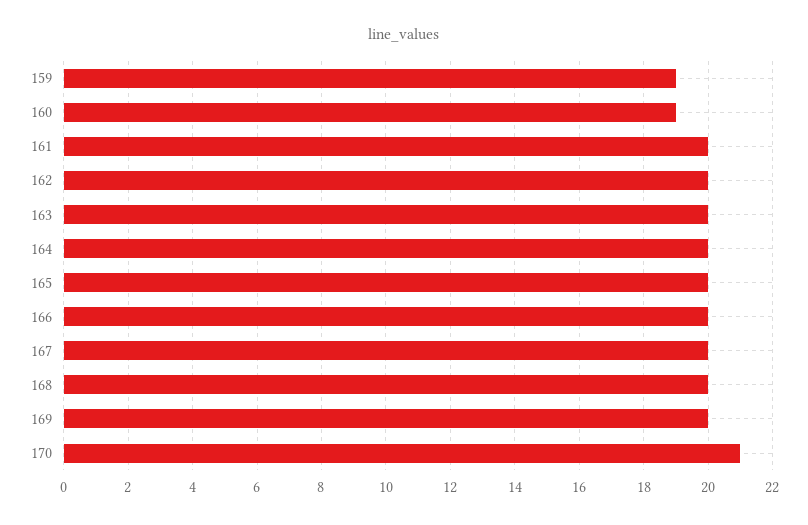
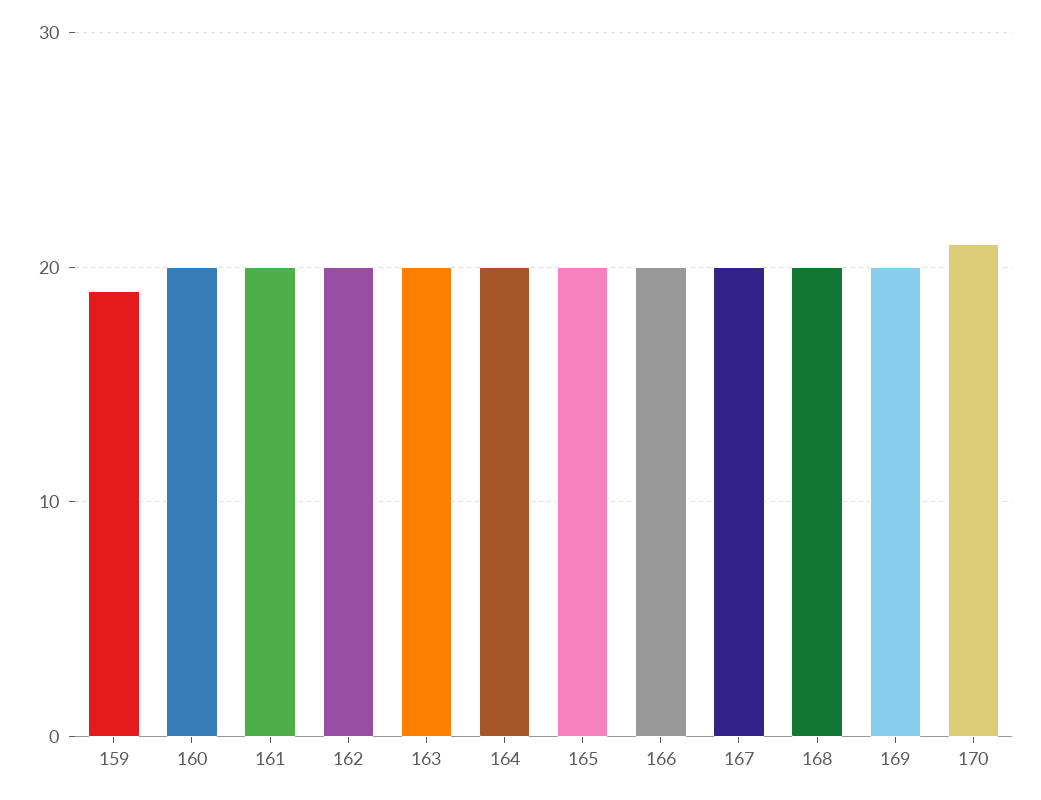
160: 19 -> 20

